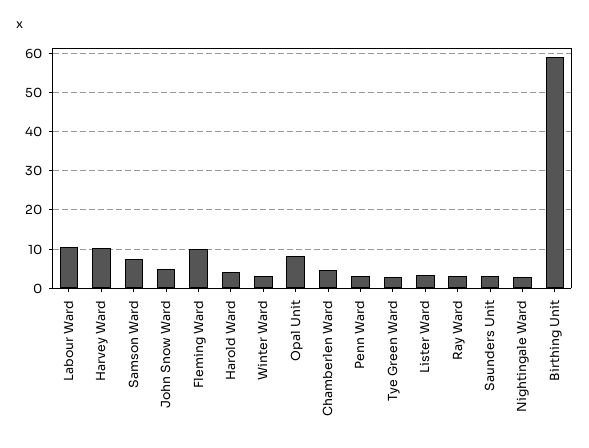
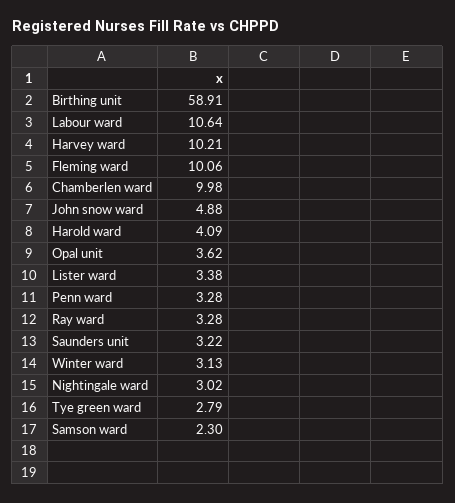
Samson Ward: 8 -> 2.3
Opal Unit: 8 -> 3.62
Chamberlen Ward: 4 -> 9.98

